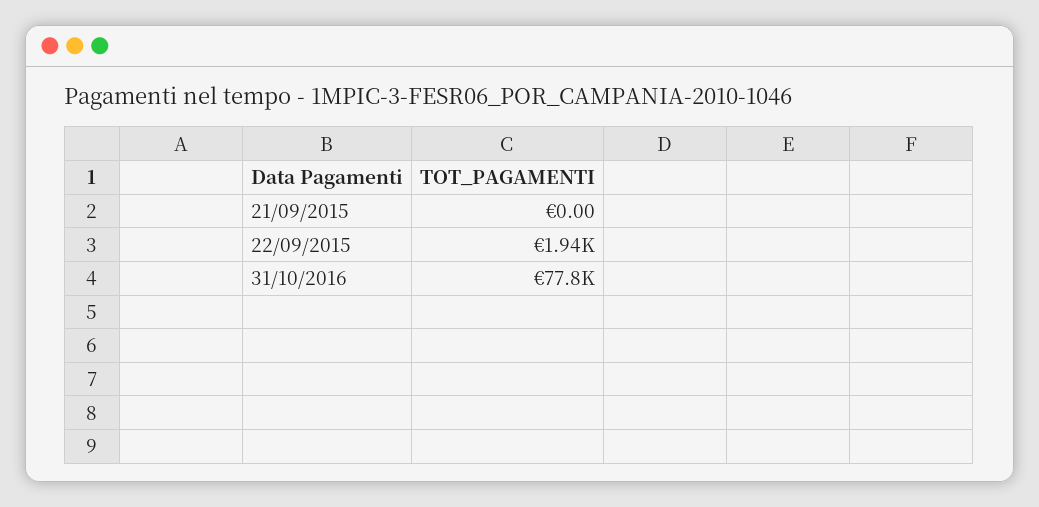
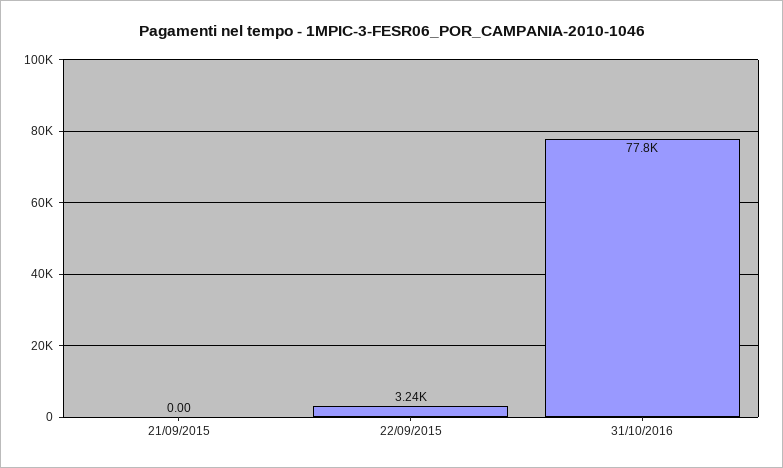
22/09/2015: 1940 -> 3240

